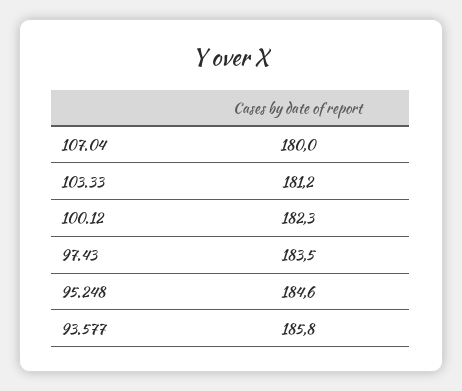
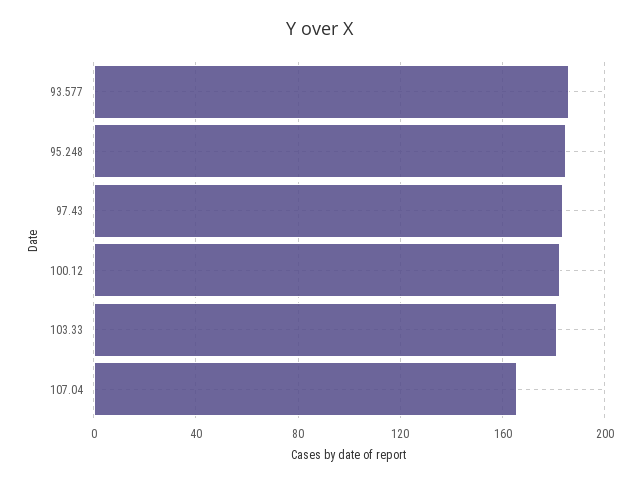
107.04: 180 -> 165

